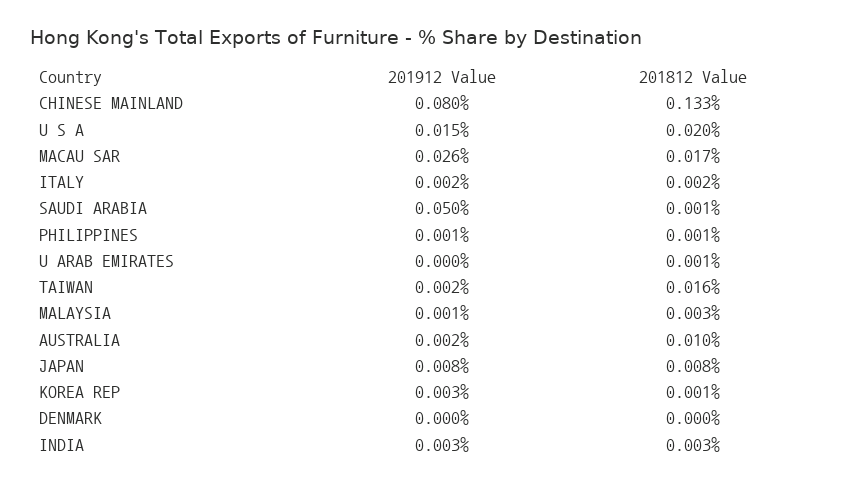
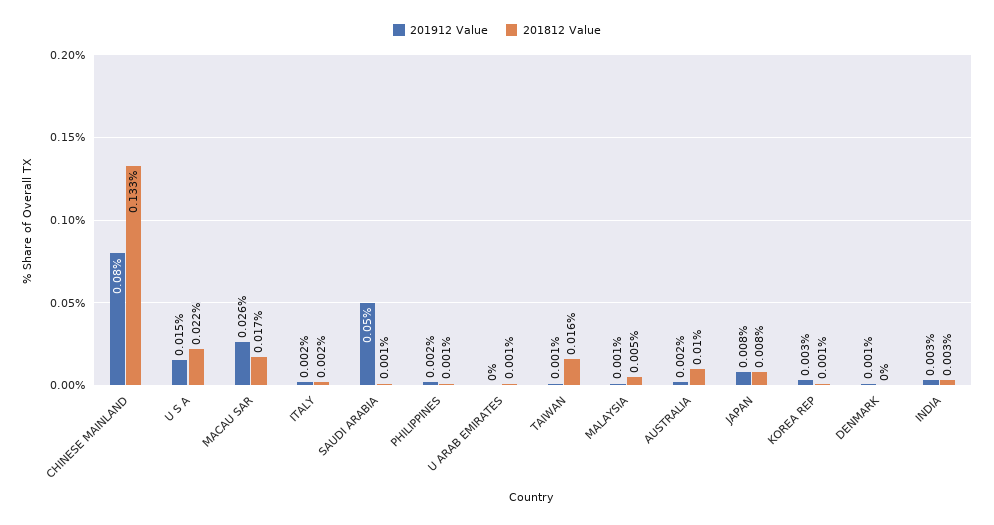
201812 Value, U S A: 0.02 -> 0.022
201912 Value, PHILIPPINES: 0.001 -> 0.002
201912 Value, TAIWAN: 0.002 -> 0.001
201812 Value, MALAYSIA: 0.003 -> 0.005
201912 Value, DENMARK: 0 -> 0.001

